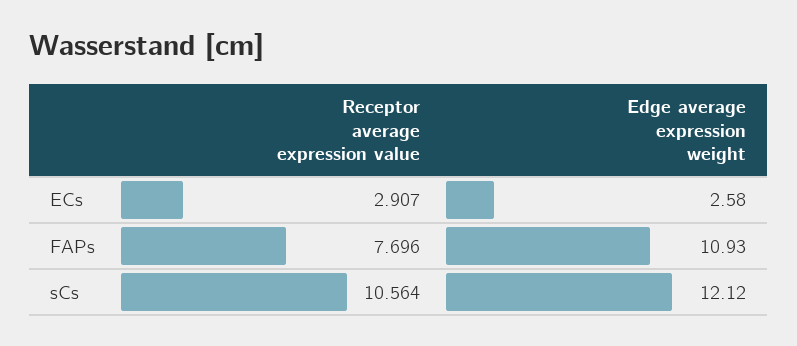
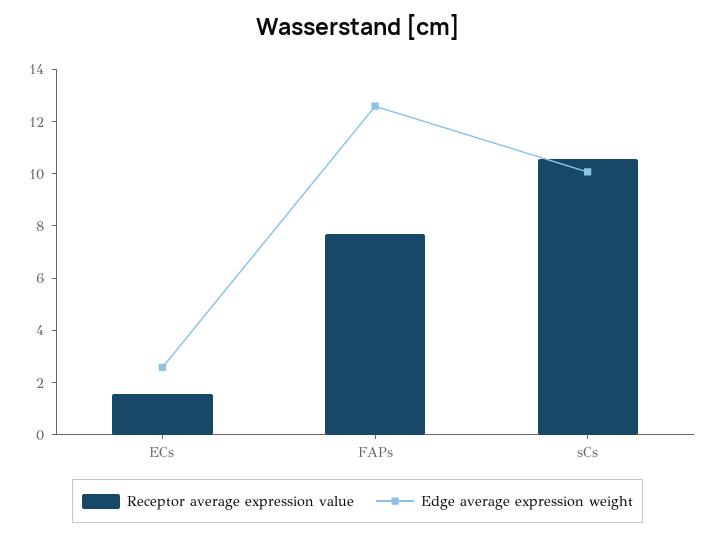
Receptor average expression value, ECs: 2.907 -> 1.5
Edge average expression weight, FAPs: 10.93 -> 12.5
Edge average expression weight, sCs: 12.12 -> 10

